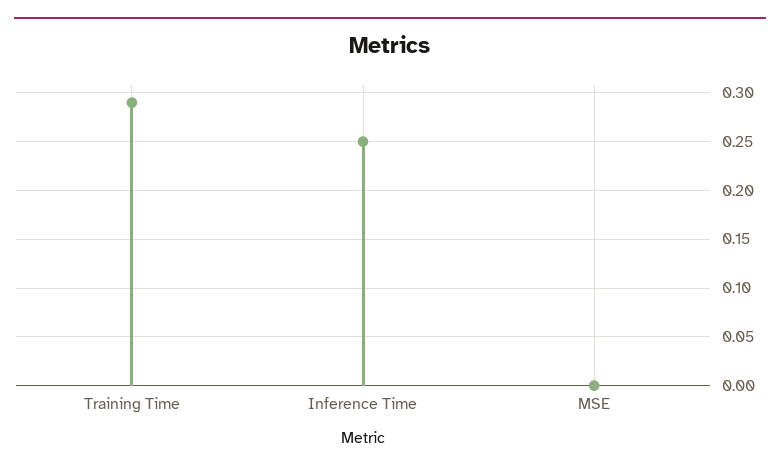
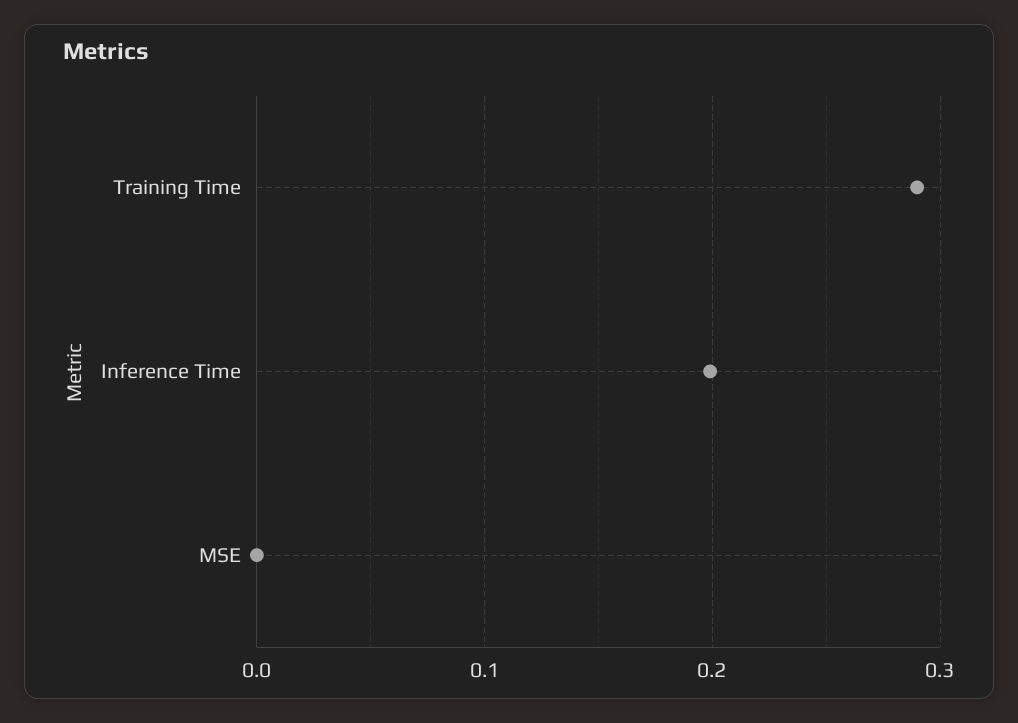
Inference Time: 0.25 -> 0.2

